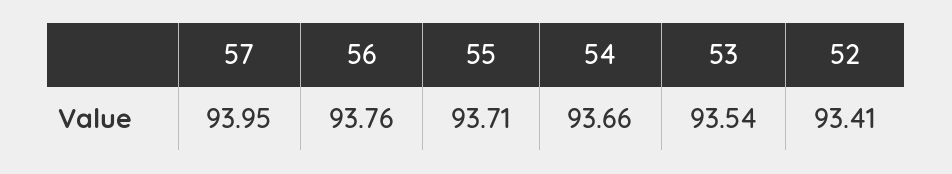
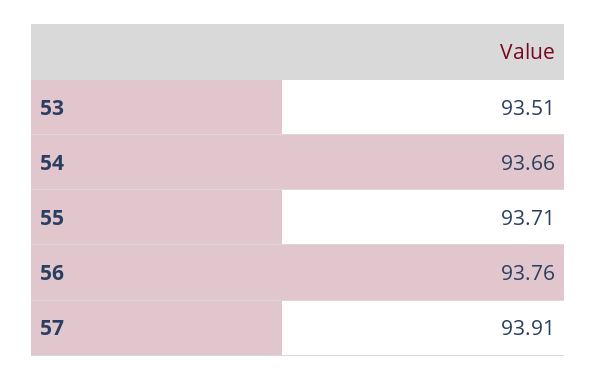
57: 93.95 -> 93.91
53: 93.54 -> 93.51
52: 93.41 -> none

